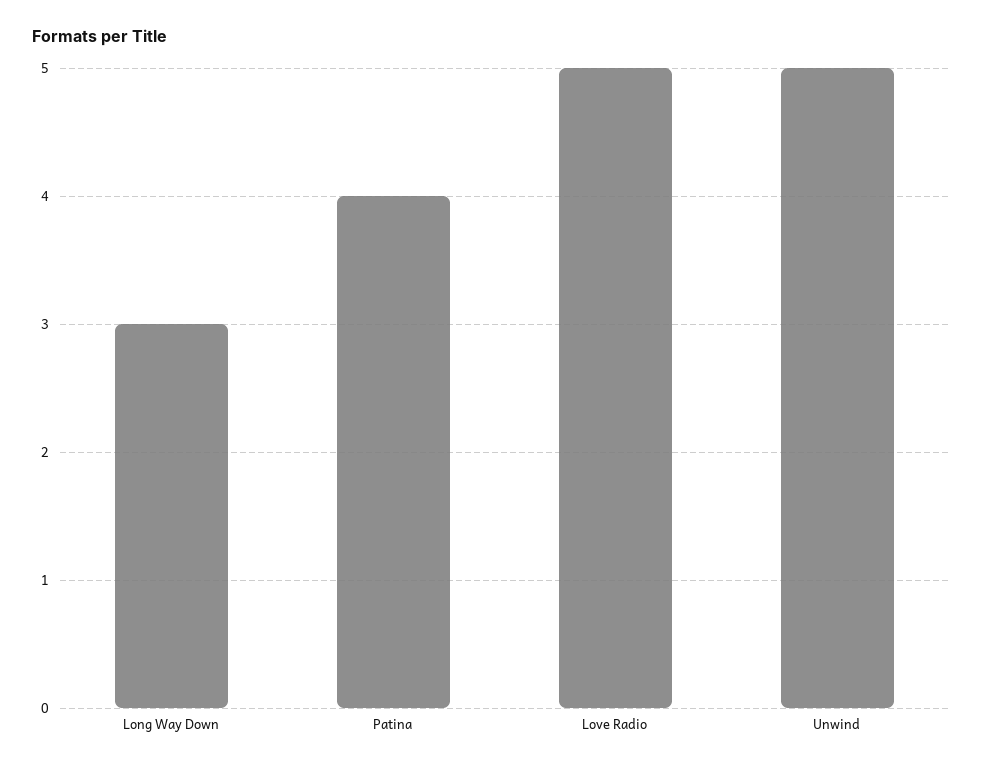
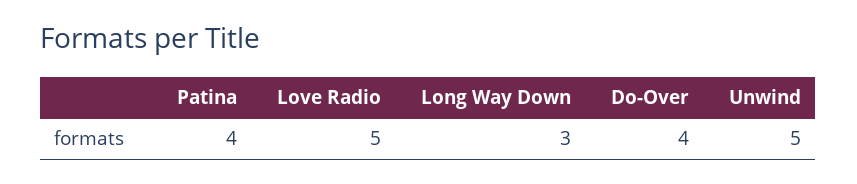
Do-Over: none -> 4

